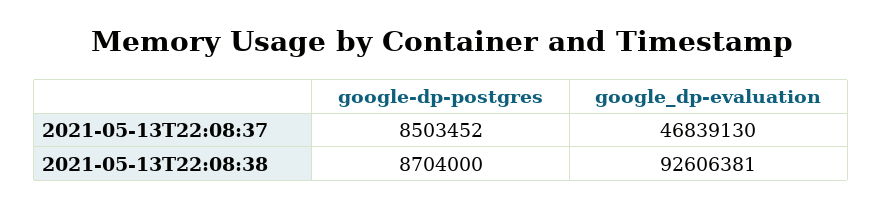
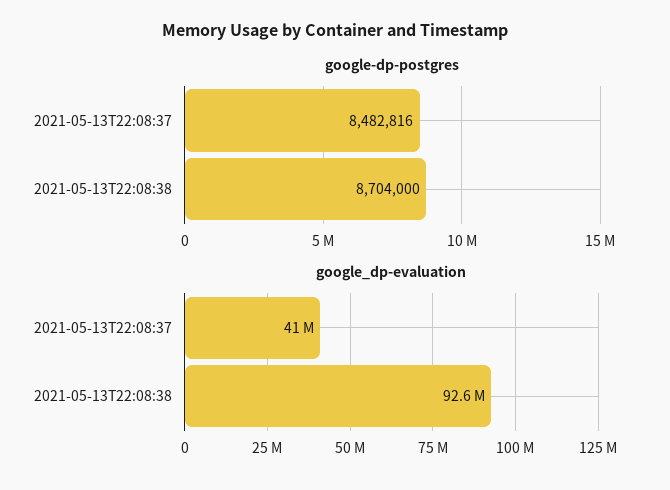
google-dp-postgres, 2021-05-13T22:08:37: 8503452 -> 8482816
google_dp-evaluation, 2021-05-13T22:08:37: 46839130 -> 41000000

